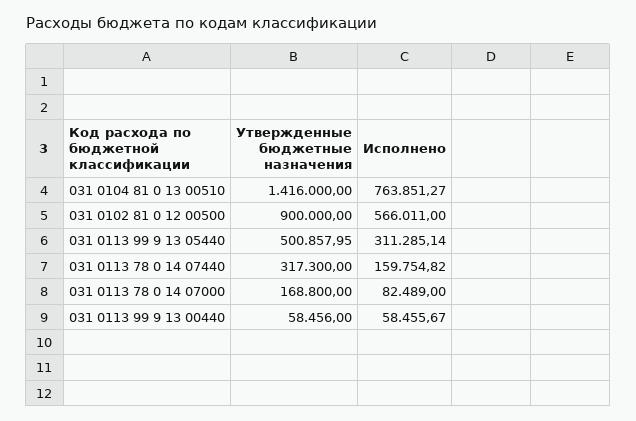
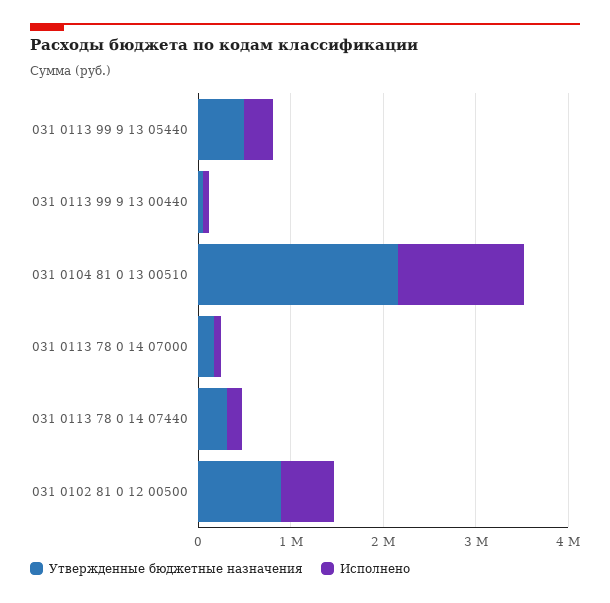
Утвержденные бюджетные назначения, 031 0104 81 0 13 00510: 1416000 -> 2200000
Исполнено, 031 0104 81 0 13 00510: 763851.27 -> 1400000

